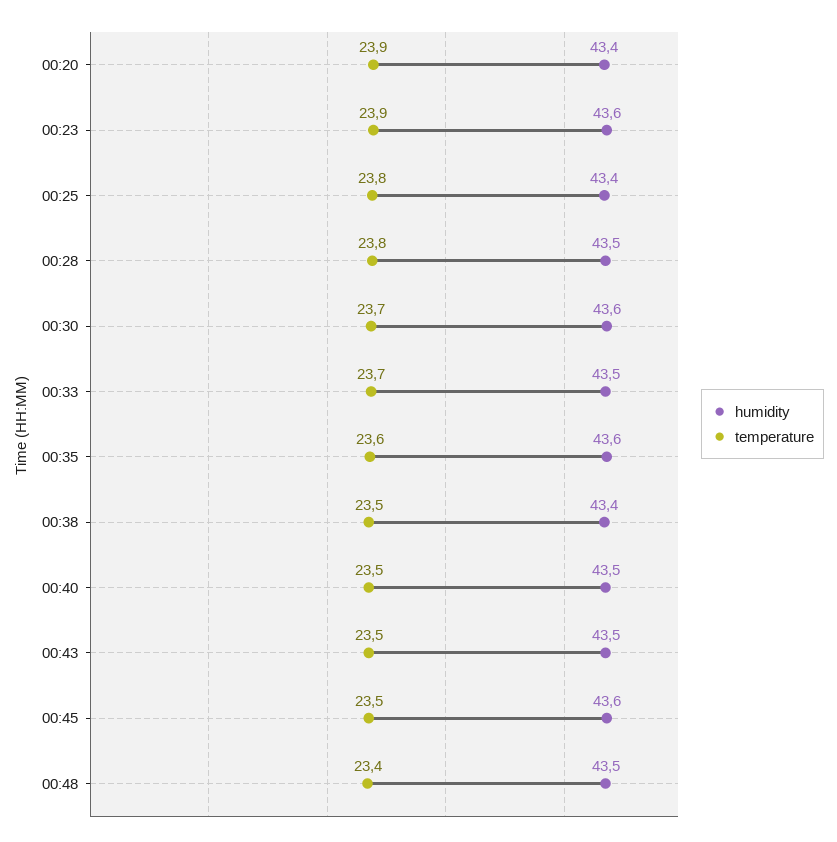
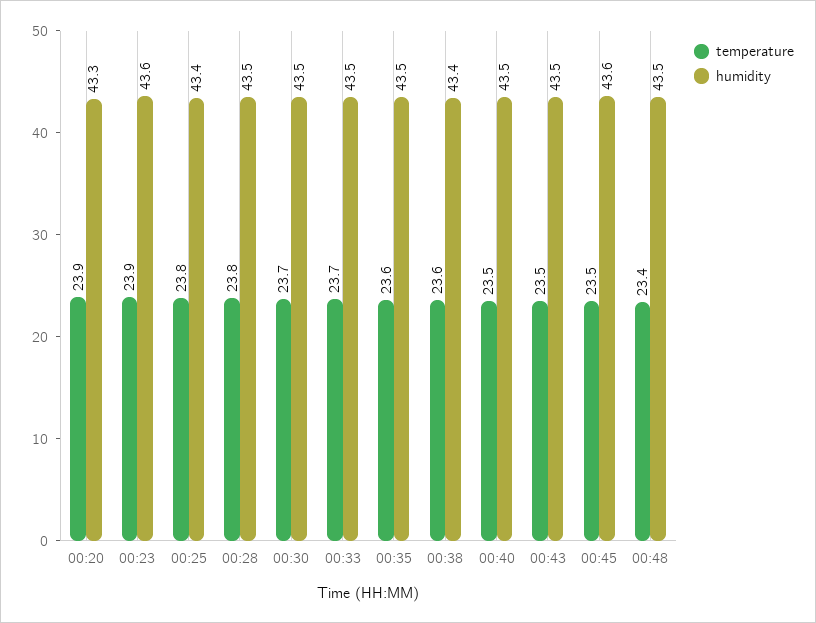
humidity, 00:20: 43.4 -> 43.3
humidity, 00:30: 43.6 -> 43.5
humidity, 00:35: 43.6 -> 43.5
temperature, 00:38: 23.5 -> 23.6

